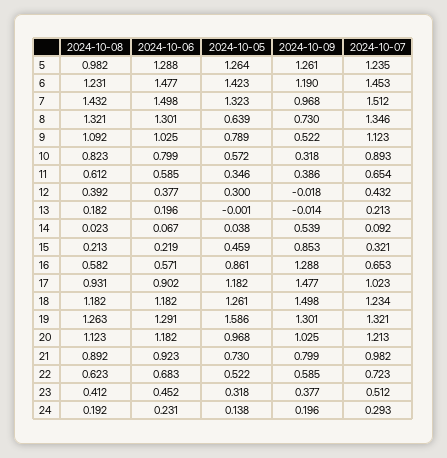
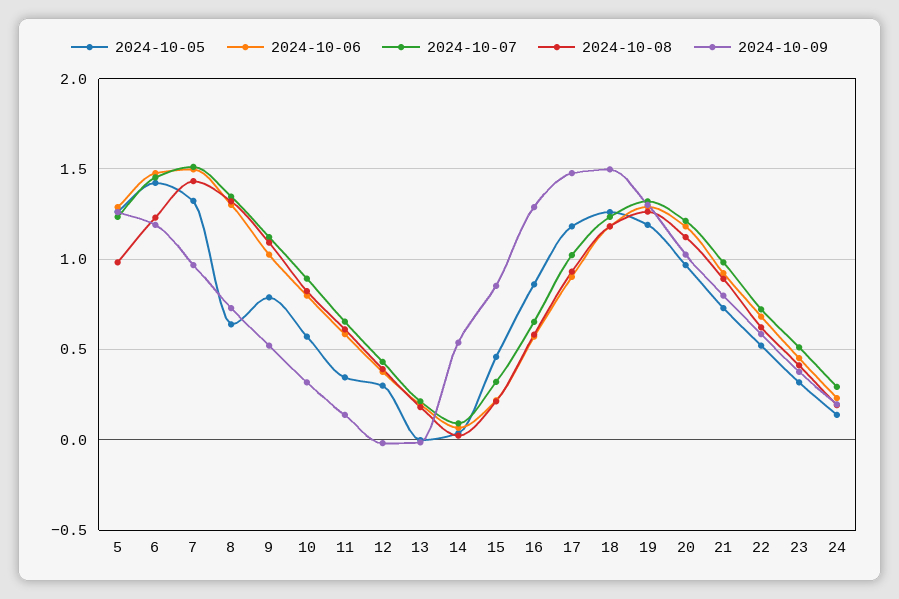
2024-10-09, 11: 0.386 -> 0.15
2024-10-05, 19: 1.586 -> 1.2

